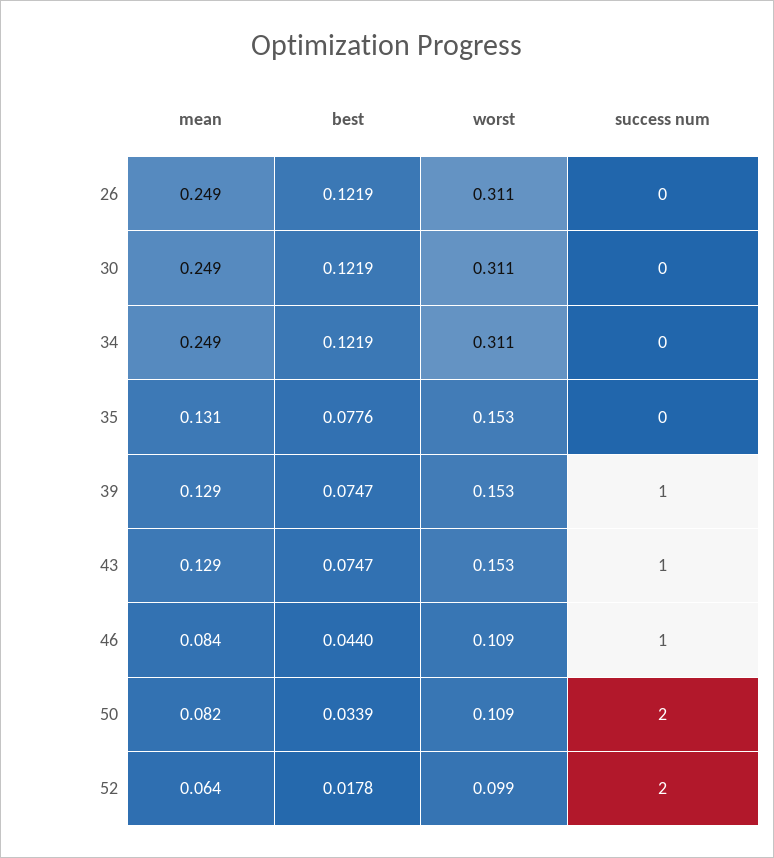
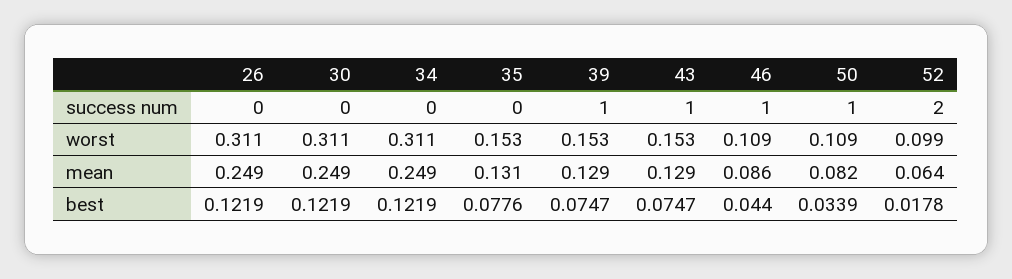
mean, 46: 0.084 -> 0.086
success num, 50: 2 -> 1

